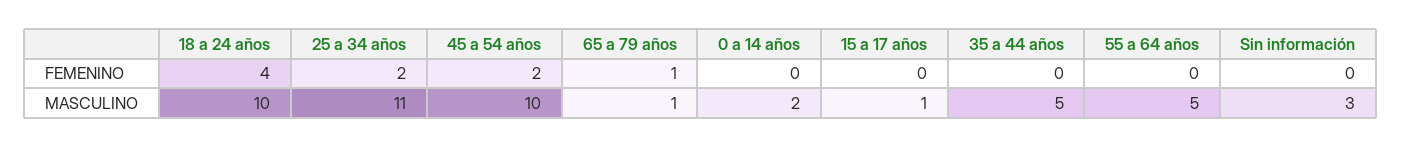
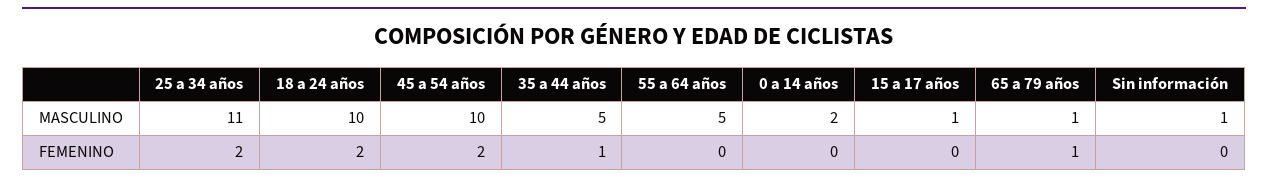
18 a 24 años, FEMENINO: 4 -> 2
35 a 44 años, FEMENINO: 0 -> 1
Sin información, MASCULINO: 3 -> 1

